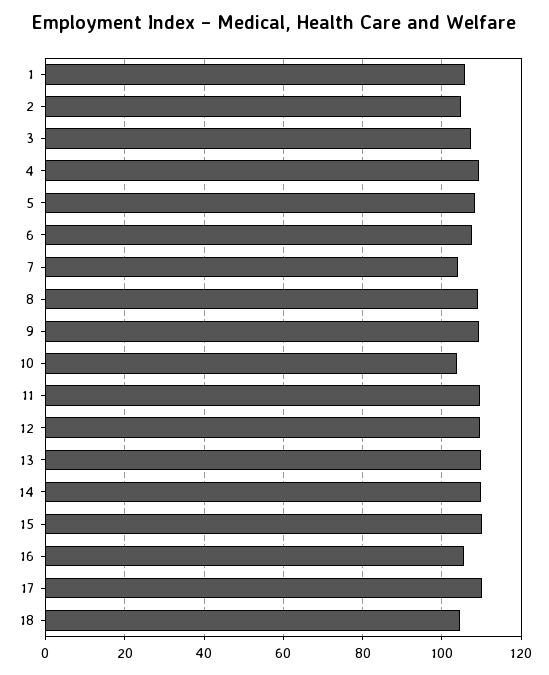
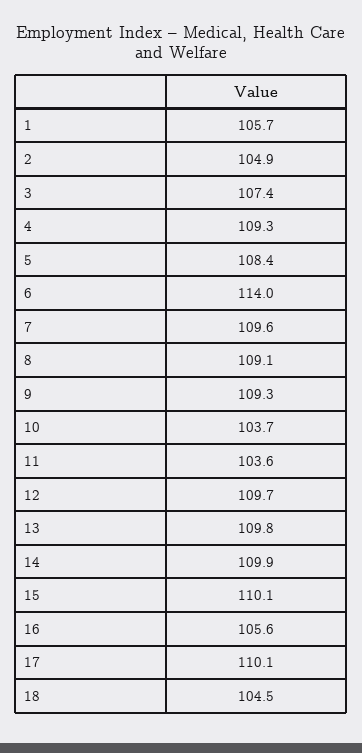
6: 108 -> 114
7: 104 -> 109.6
11: 110 -> 103.6

